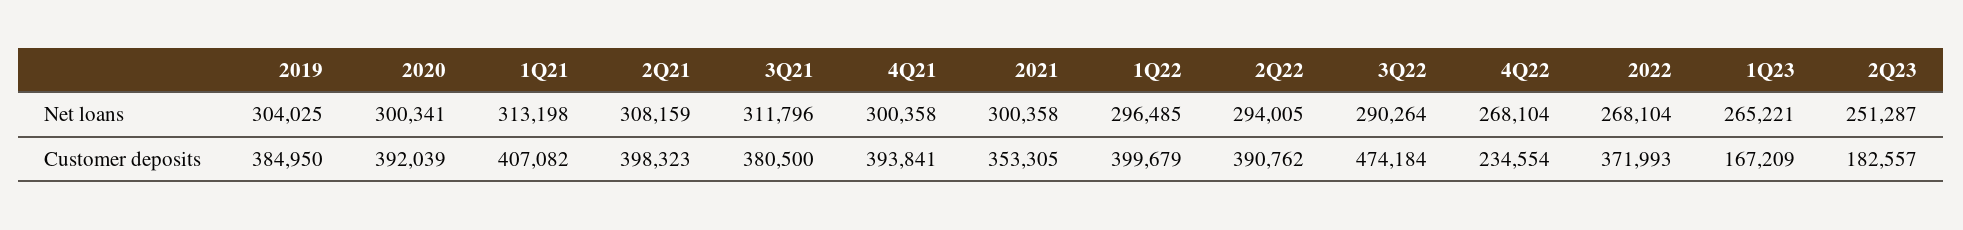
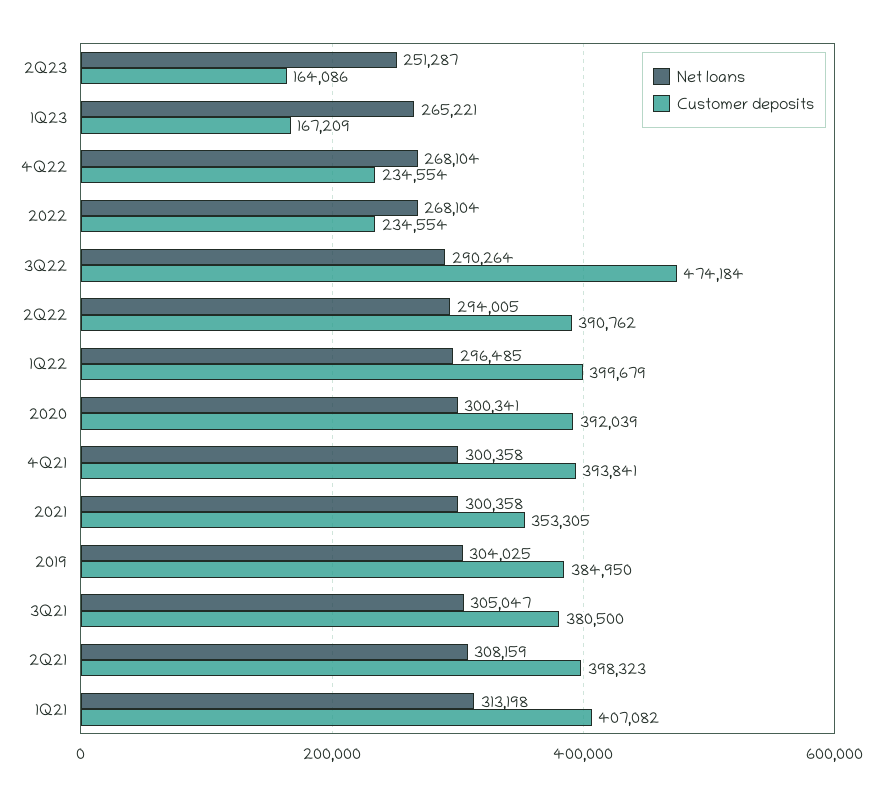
Net loans, 3Q21: 311796 -> 305047
Customer deposits, 2022: 371993 -> 234554
Customer deposits, 2Q23: 182557 -> 164086

